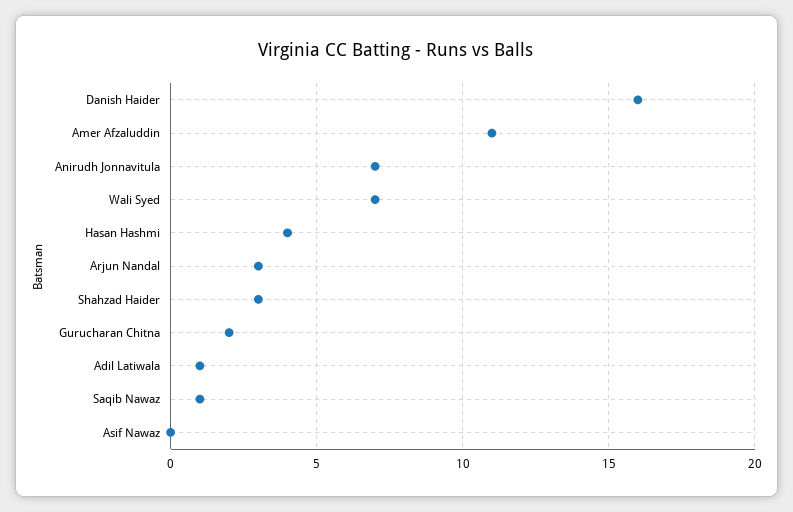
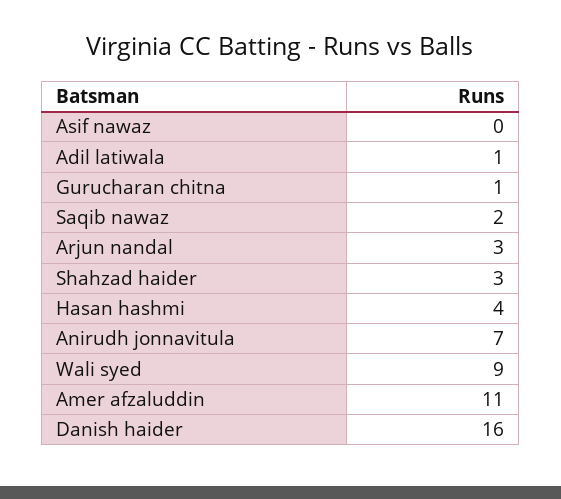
Wali Syed: 7 -> 9
Gurucharan Chitna: 2 -> 1
Saqib Nawaz: 1 -> 2

